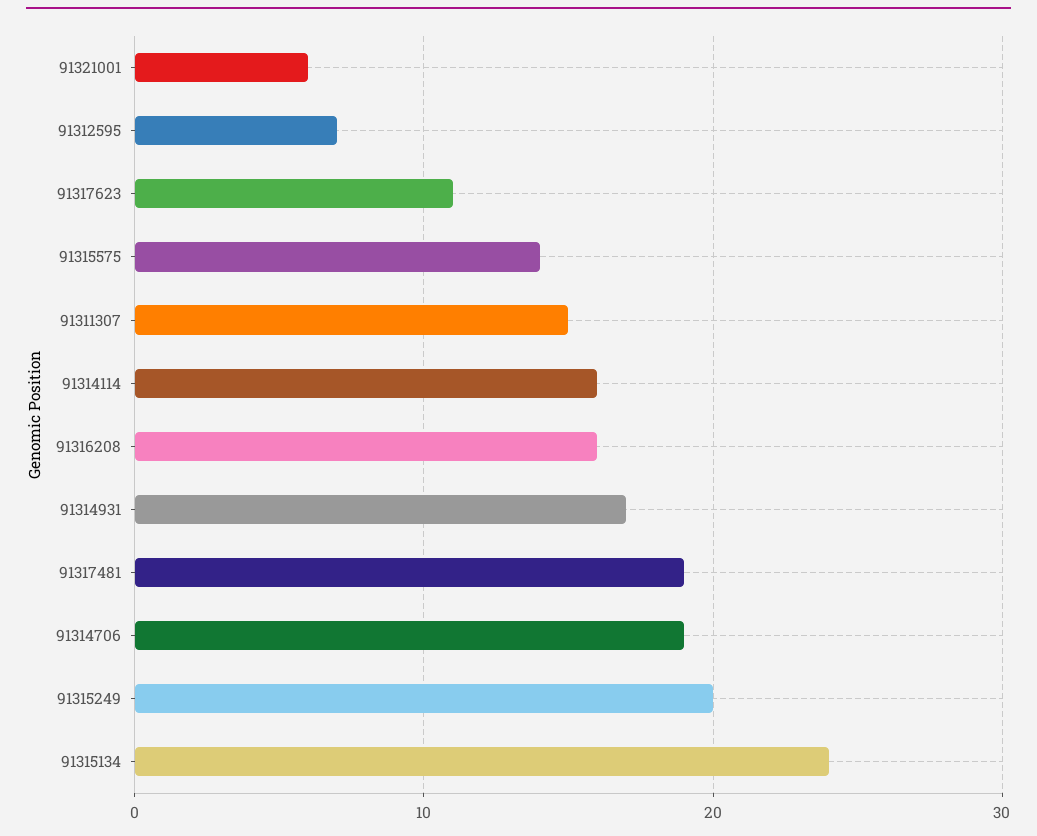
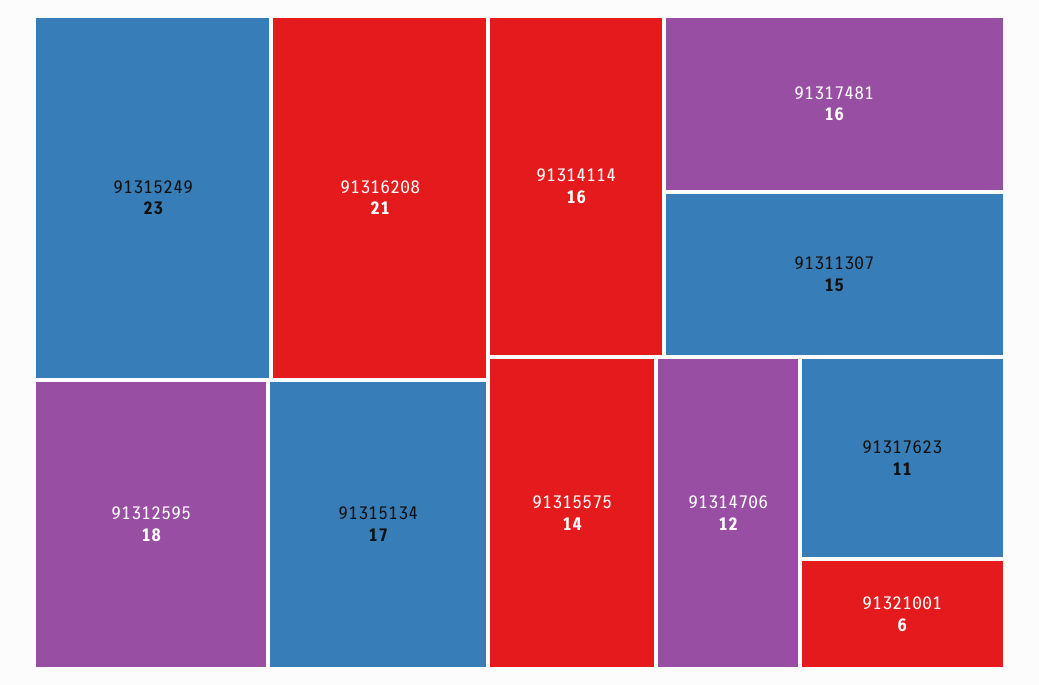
91312595: 7 -> 18
91316208: 16 -> 21
91314931: 17 -> none
91317481: 19 -> 16
91314706: 19 -> 12
91315249: 20 -> 23
91315134: 24 -> 17

